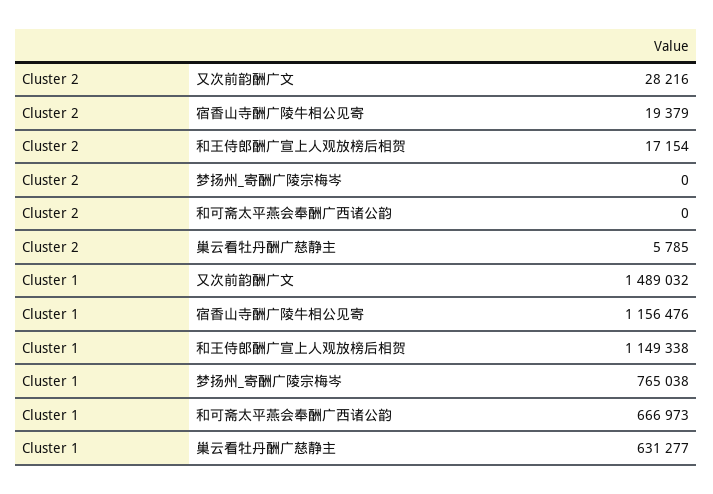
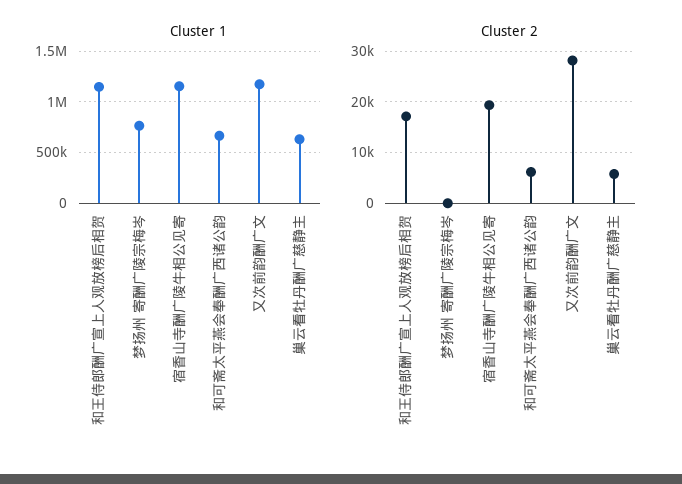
Cluster 2, 和可斋太平燕会奉酬广西诸公韵: 0 -> 6000
Cluster 1, 又次前韵酬广文: 1489032 -> 1200000

